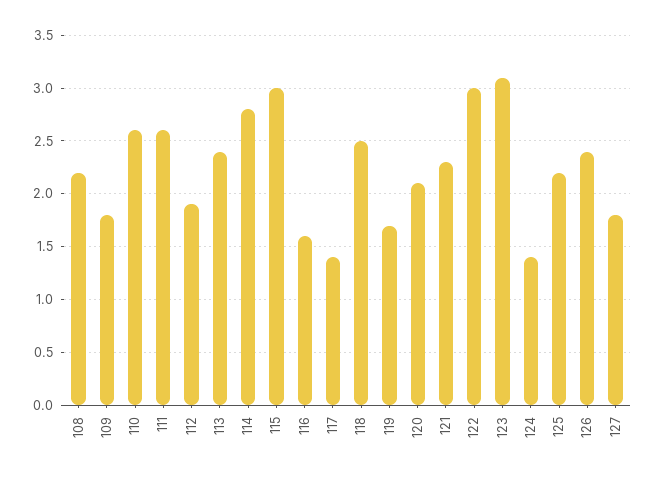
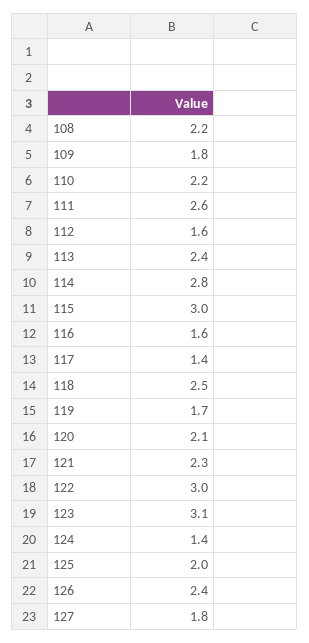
110: 2.6 -> 2.2
112: 1.9 -> 1.6
125: 2.2 -> 2

